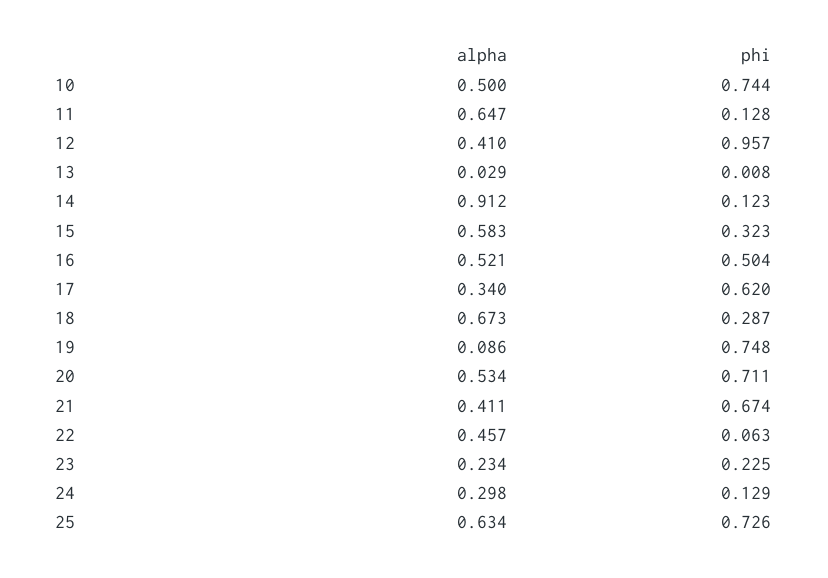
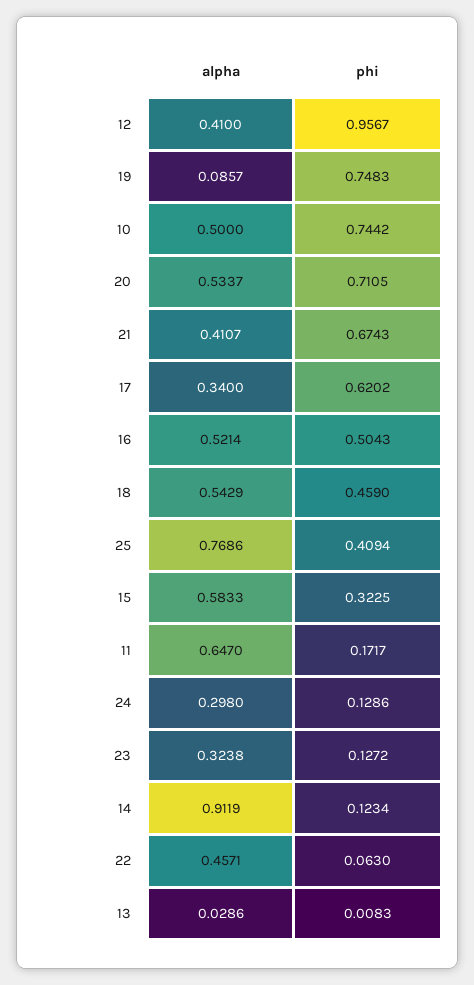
phi, 11: 0.128 -> 0.1717
alpha, 18: 0.673 -> 0.5429
phi, 18: 0.287 -> 0.459
alpha, 23: 0.234 -> 0.3238
phi, 23: 0.225 -> 0.1272
alpha, 25: 0.634 -> 0.7686
phi, 25: 0.726 -> 0.4094

